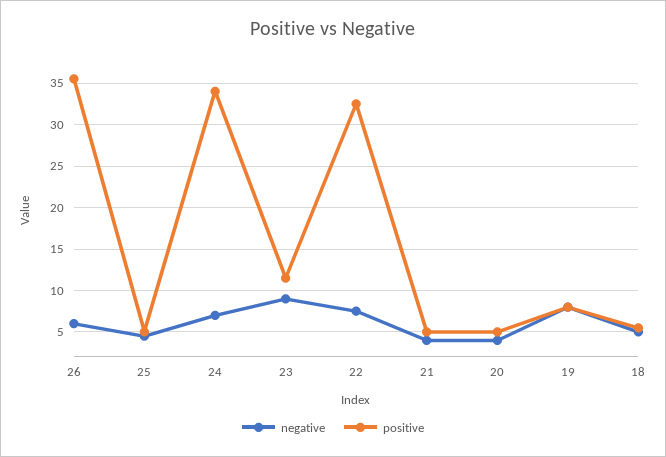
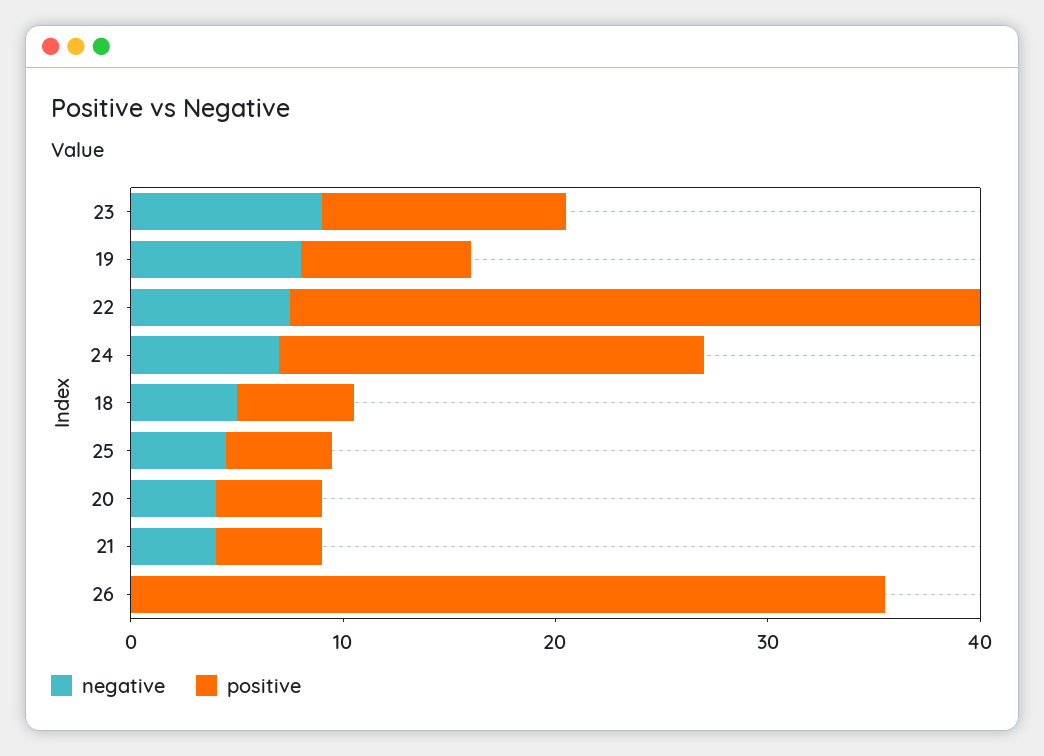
negative, 26: 6 -> 0
positive, 24: 34 -> 20

